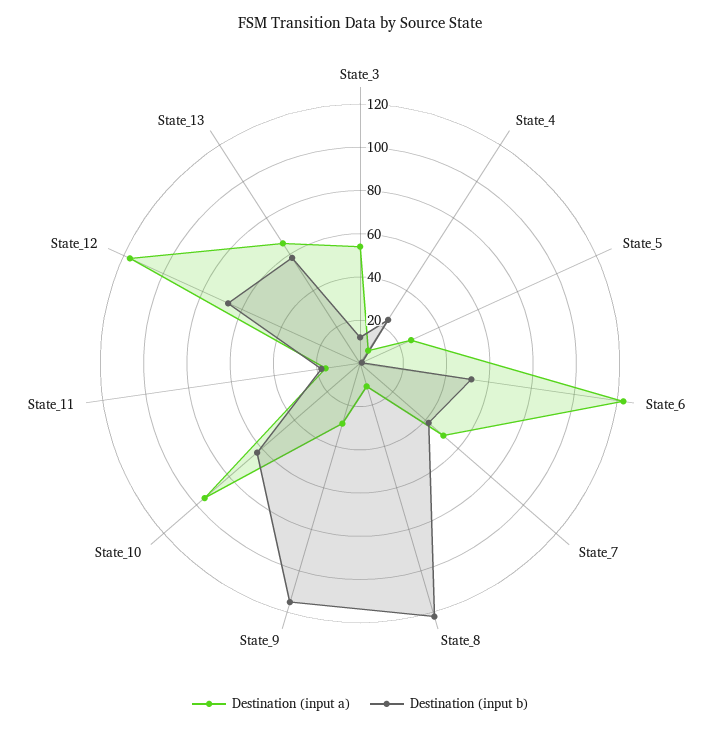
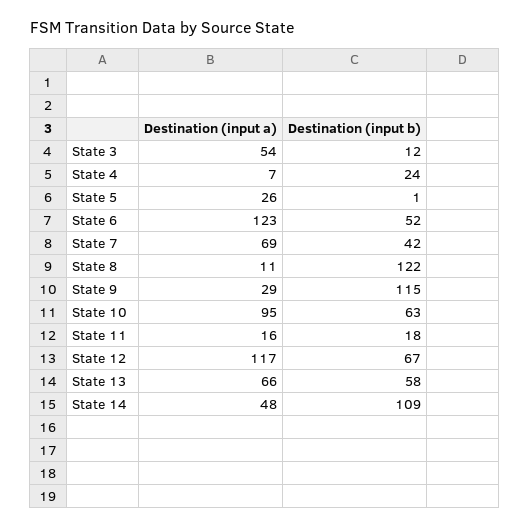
Destination (input a), State_7: 50 -> 69
Destination (input a), State 14: none -> 48
Destination (input b), State 14: none -> 109

